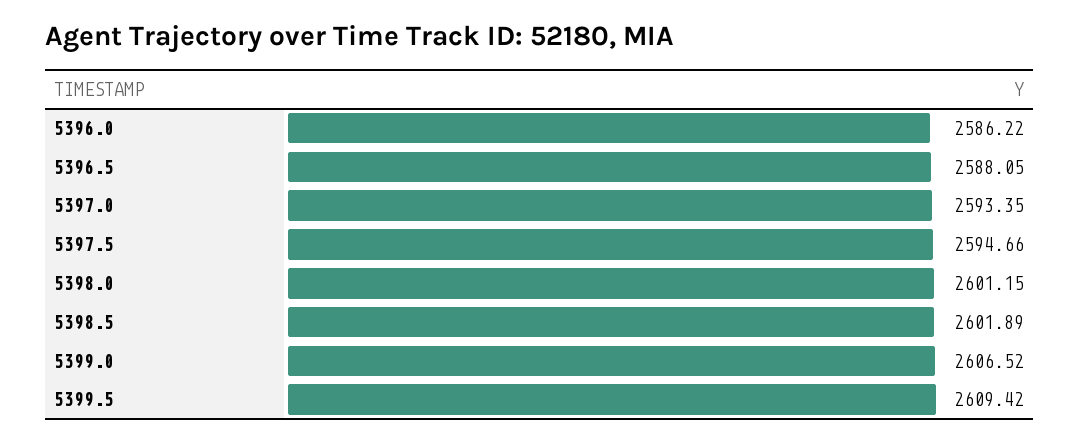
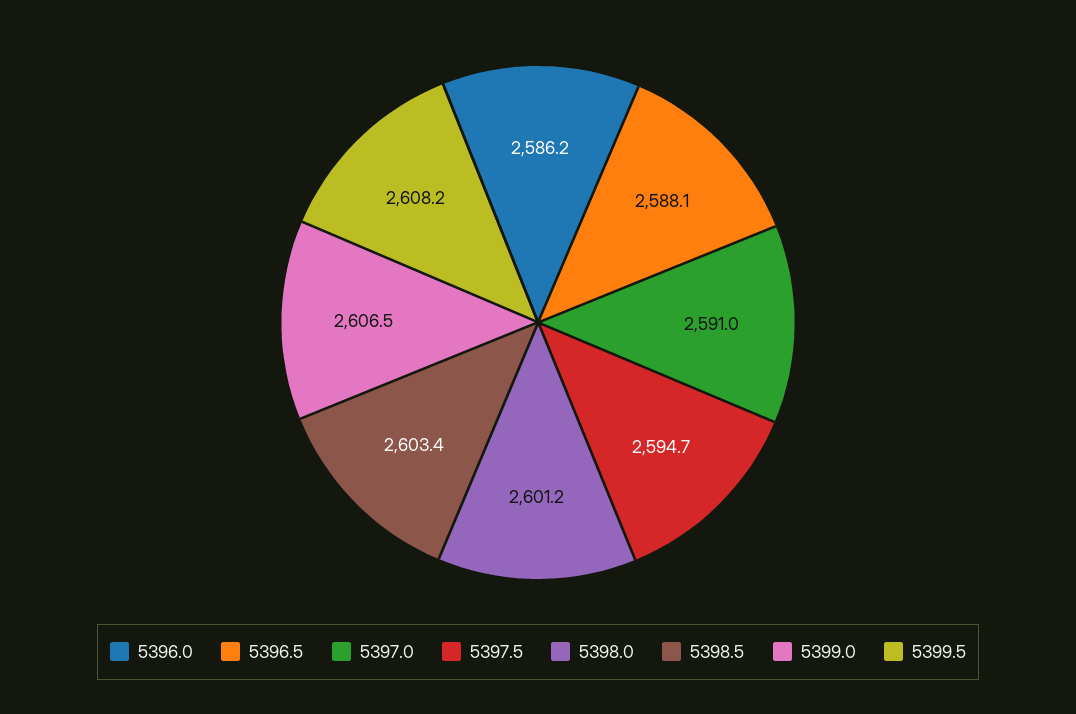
5397.0: 2593.35 -> 2591
5398.5: 2601.89 -> 2603.4
5399.5: 2609.42 -> 2608.2

